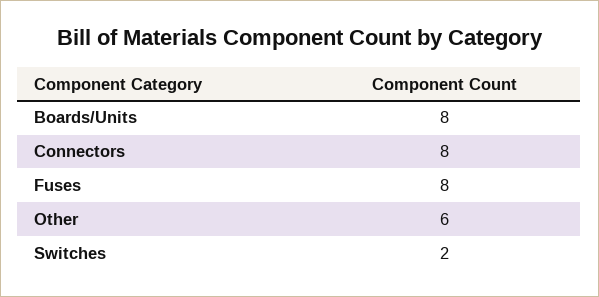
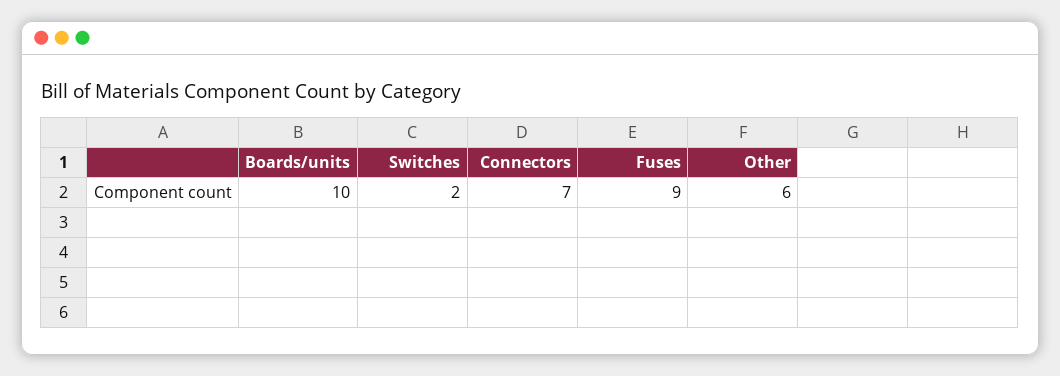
Boards/Units: 8 -> 10
Connectors: 8 -> 7
Fuses: 8 -> 9

